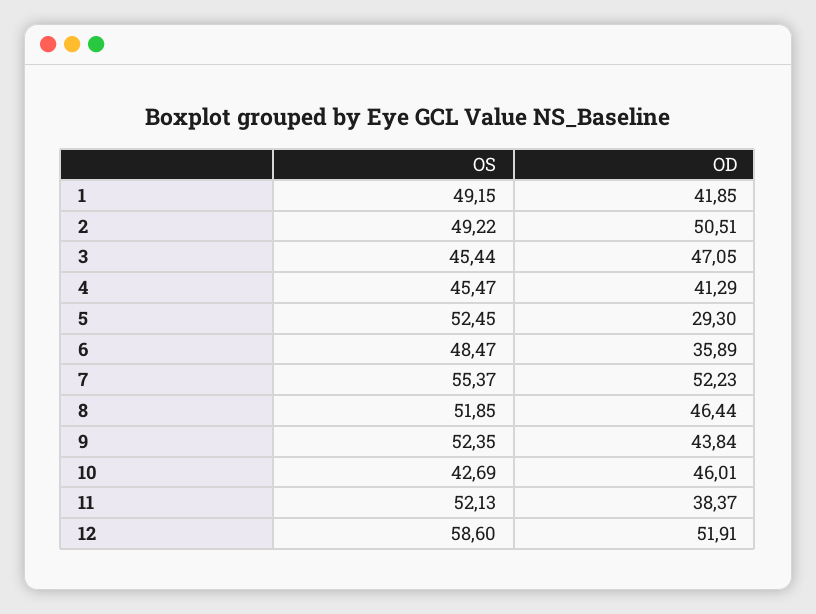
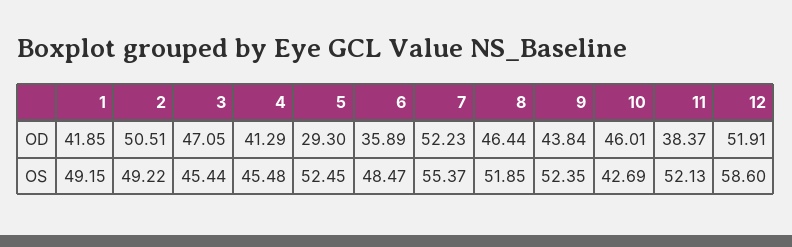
OS, 4: 45.47 -> 45.48

